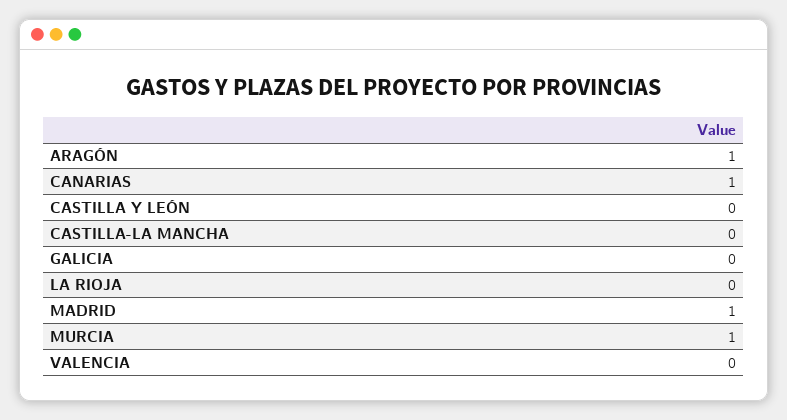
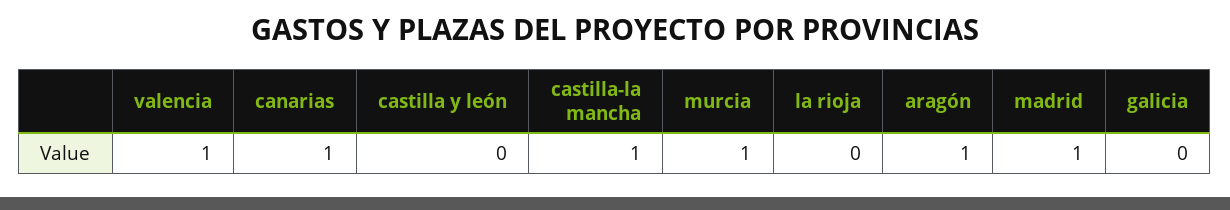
CASTILLA-LA MANCHA: 0 -> 1
VALENCIA: 0 -> 1

